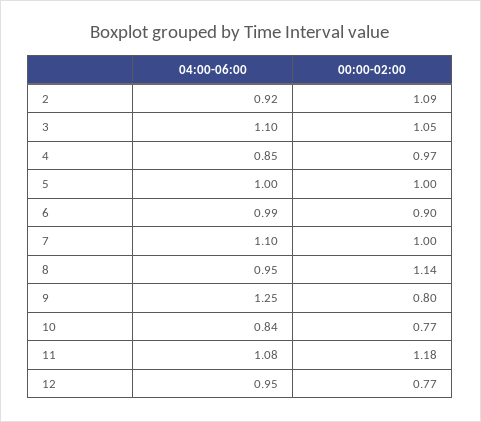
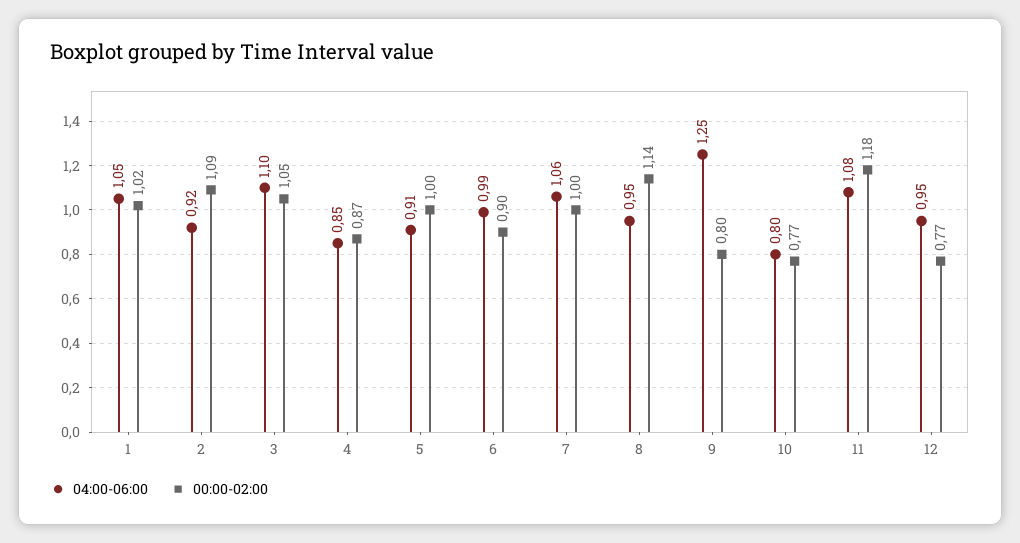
00:00-02:00, 4: 0.97 -> 0.87
04:00-06:00, 5: 1 -> 0.91
04:00-06:00, 7: 1.1 -> 1.06
04:00-06:00, 10: 0.84 -> 0.8
04:00-06:00, 1: none -> 1.05
00:00-02:00, 1: none -> 1.02

